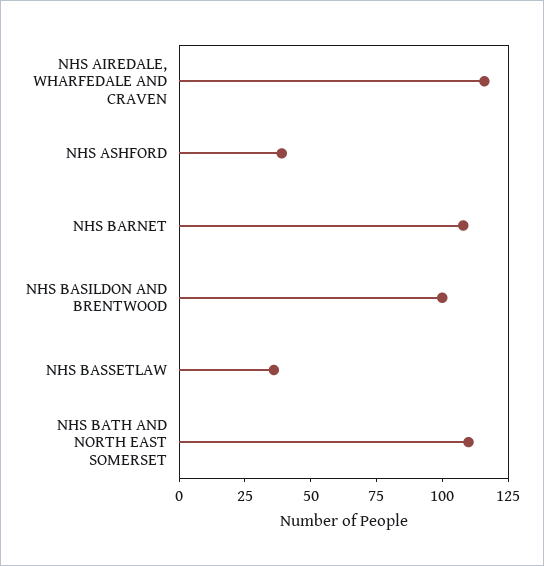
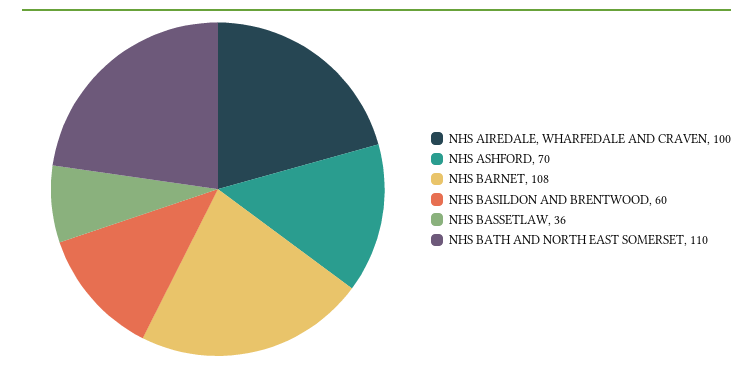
NHS AIREDALE, WHARFEDALE AND CRAVEN: 115 -> 100
NHS ASHFORD: 40 -> 70
NHS BASILDON AND BRENTWOOD: 100 -> 60

